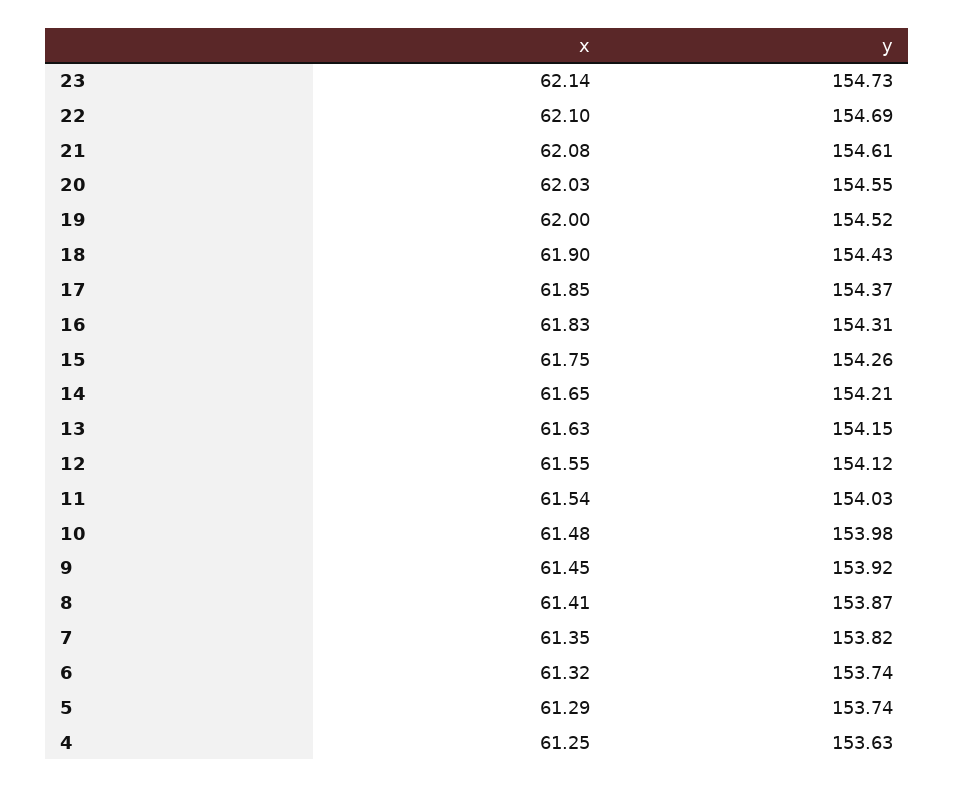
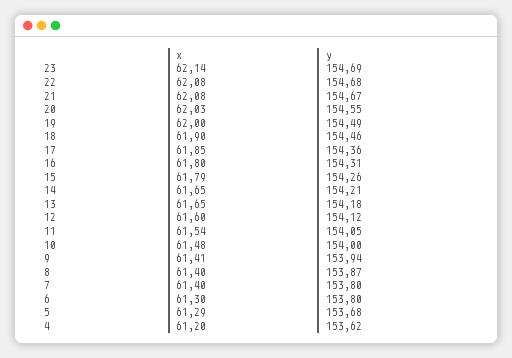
y, 23: 154.73 -> 154.69
x, 22: 62.1 -> 62.08
y, 22: 154.69 -> 154.68
y, 21: 154.61 -> 154.67
y, 19: 154.52 -> 154.49
y, 18: 154.43 -> 154.46
y, 17: 154.37 -> 154.36
x, 16: 61.83 -> 61.8
x, 15: 61.75 -> 61.79
x, 13: 61.63 -> 61.65
y, 13: 154.15 -> 154.18
x, 12: 61.55 -> 61.6
y, 11: 154.03 -> 154.05
y, 10: 153.98 -> 154
x, 9: 61.45 -> 61.41
y, 9: 153.92 -> 153.94
x, 8: 61.41 -> 61.4
x, 7: 61.35 -> 61.4
y, 7: 153.82 -> 153.8
x, 6: 61.32 -> 61.3
y, 6: 153.74 -> 153.8
y, 5: 153.74 -> 153.68
x, 4: 61.25 -> 61.2
y, 4: 153.63 -> 153.62

